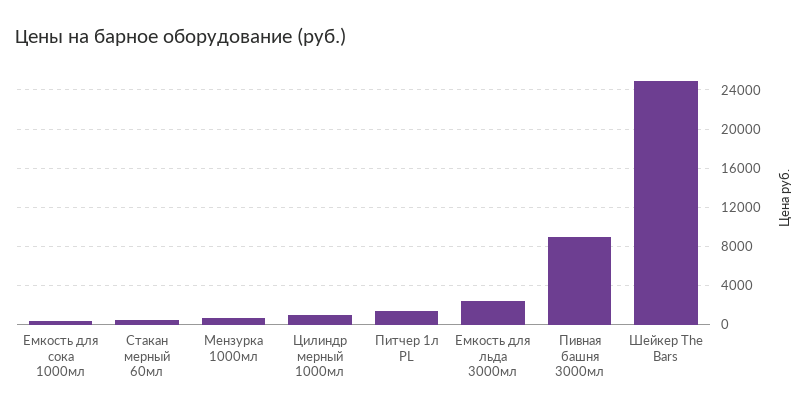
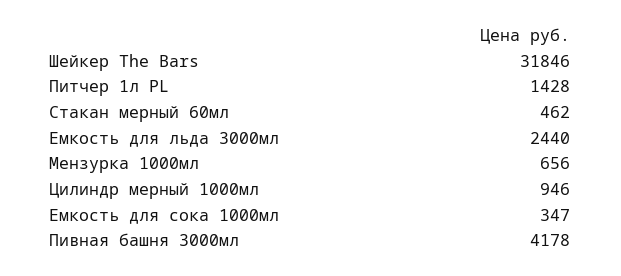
Пивная башня 3000мл: 9000 -> 4178
Шейкер The Bars: 25000 -> 31846

